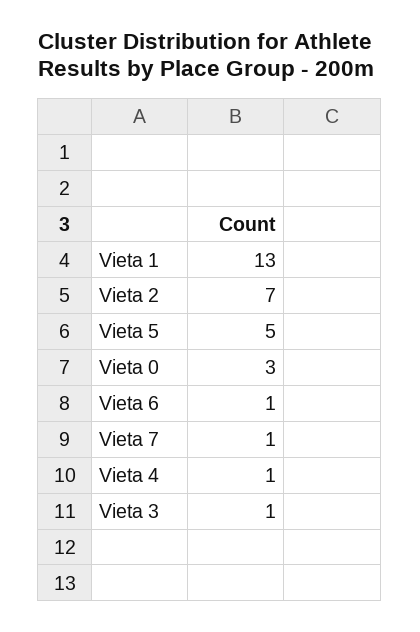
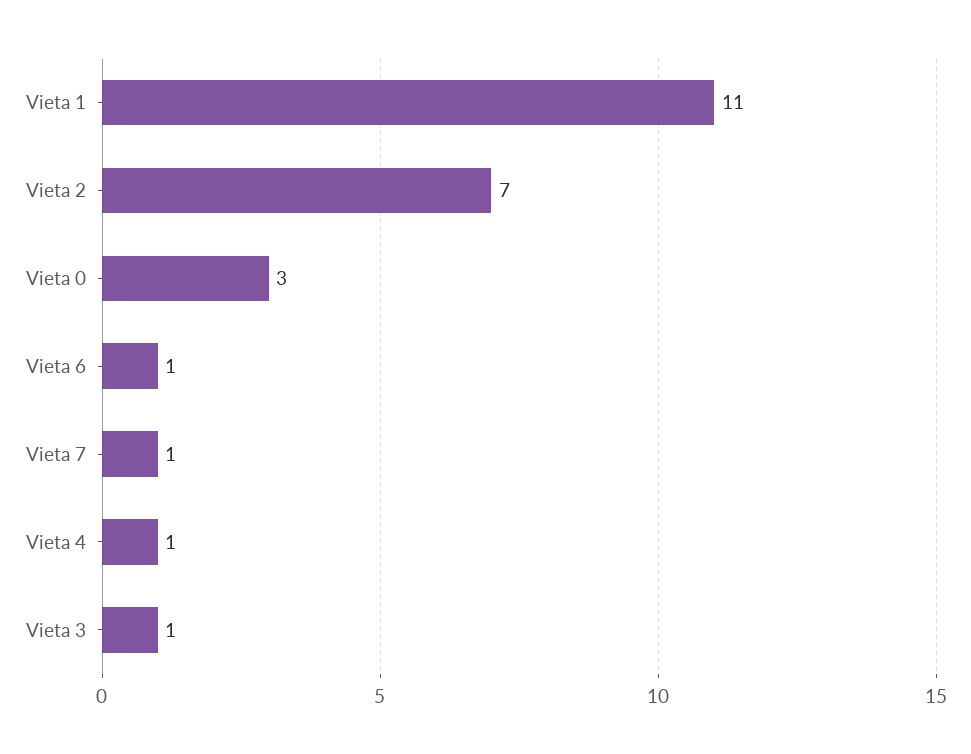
Vieta 1: 13 -> 11
Vieta 5: 5 -> none

